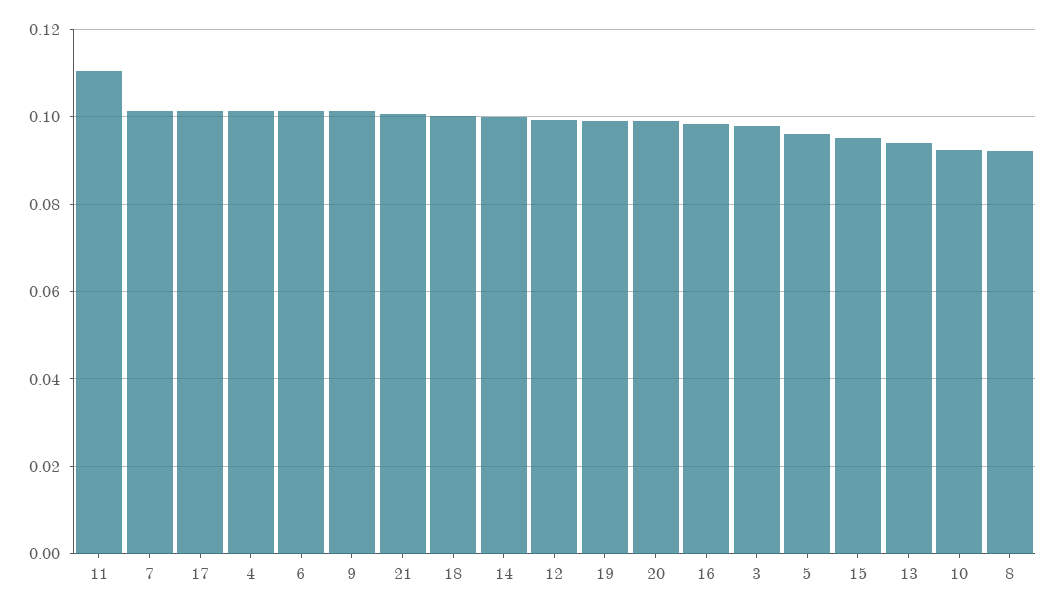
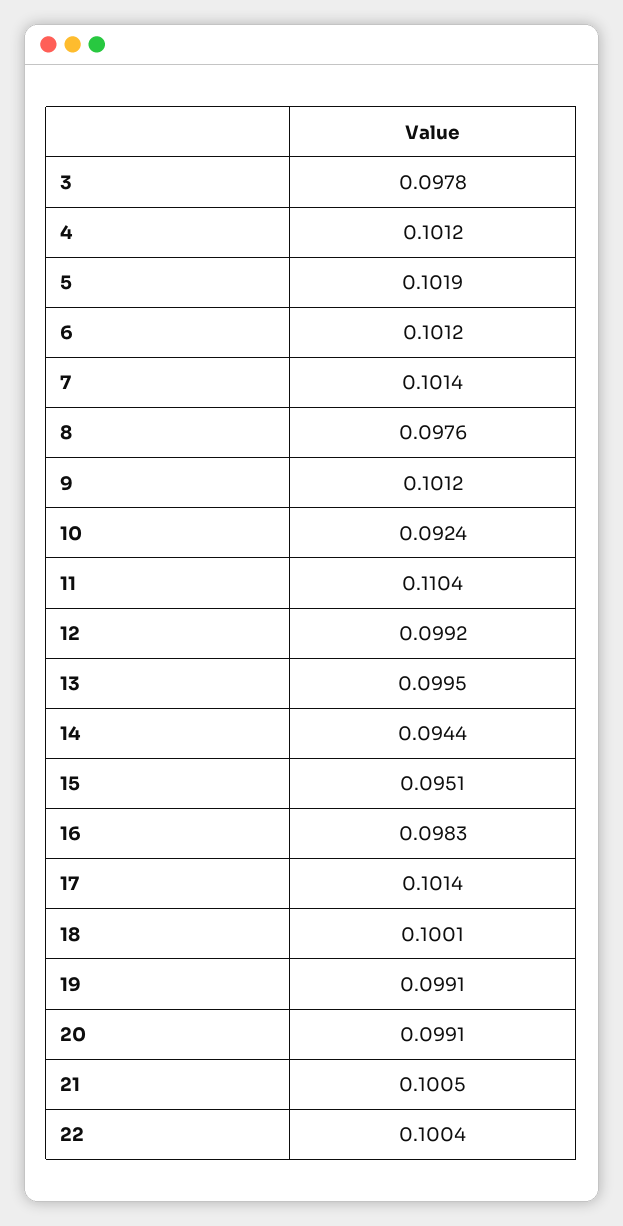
14: 0.1 -> 0.0944
5: 0.096 -> 0.1019
13: 0.094 -> 0.0995
8: 0.092 -> 0.0976
22: none -> 0.1004

